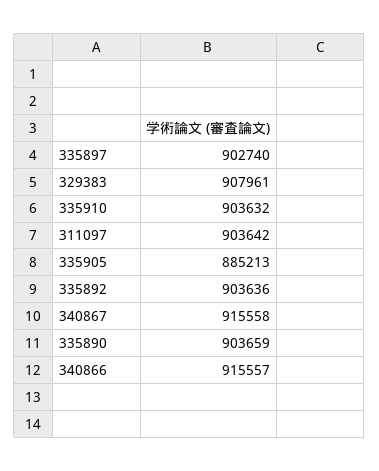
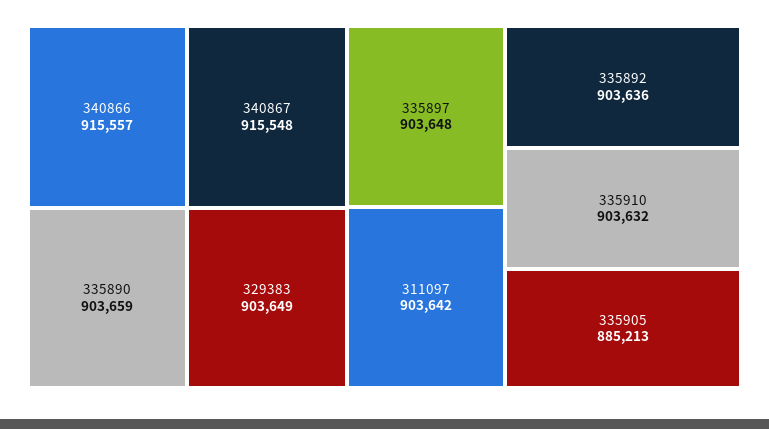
335897: 902740 -> 903648
329383: 907961 -> 903649
340867: 915558 -> 915548

